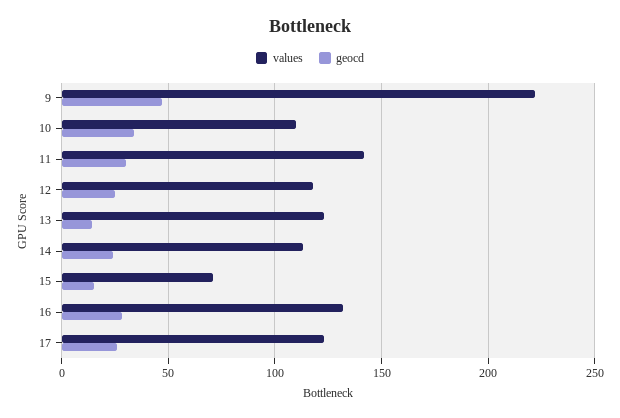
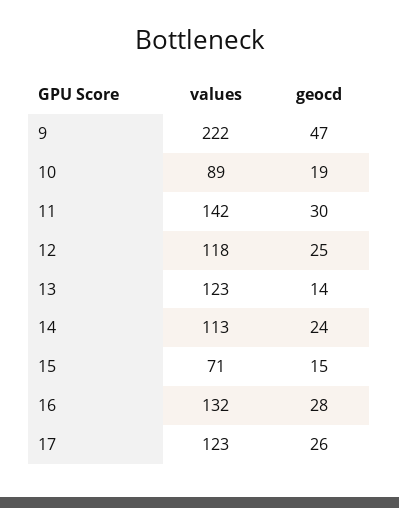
values, 10: 110 -> 89
geocd, 10: 35 -> 19

